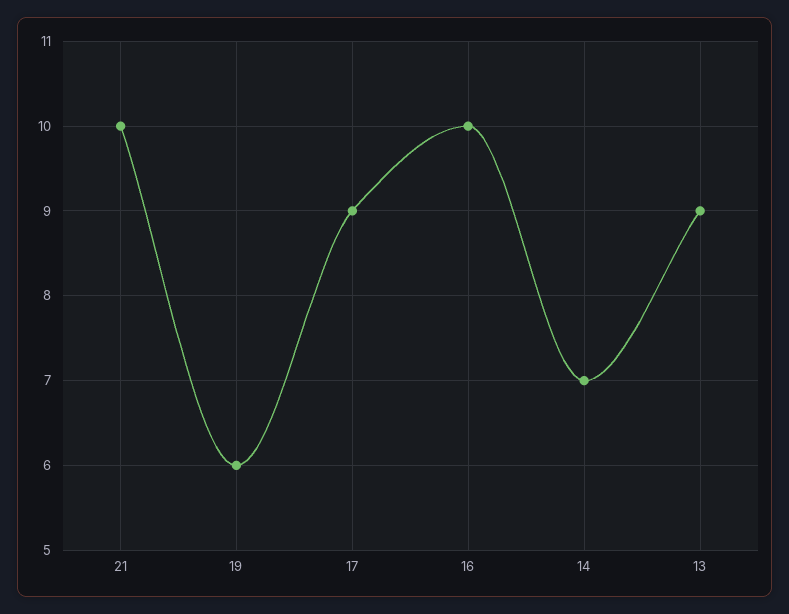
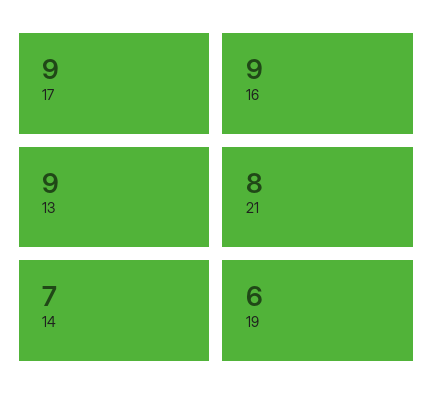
21: 10 -> 8
16: 10 -> 9

